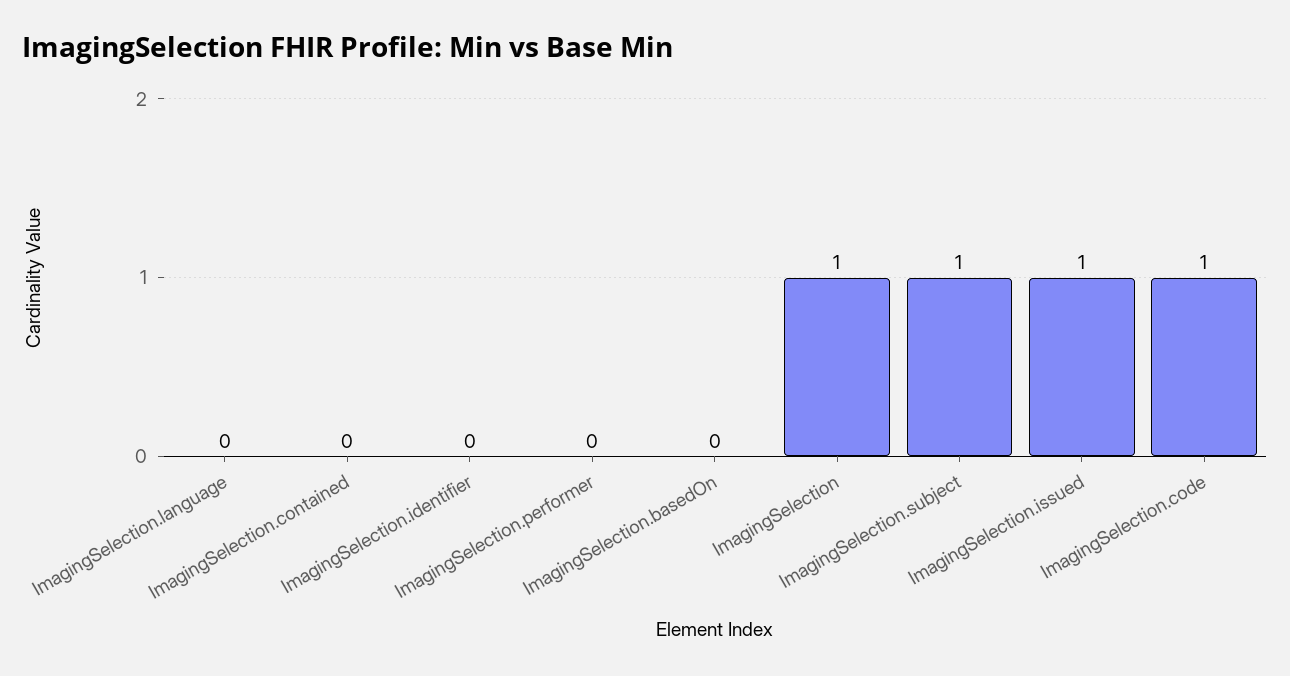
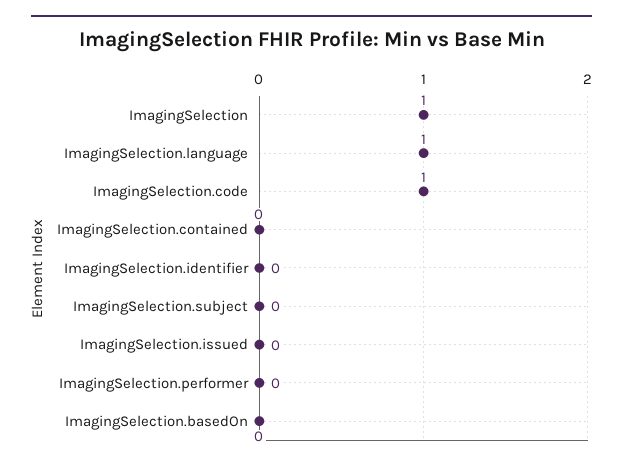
ImagingSelection.language: 0 -> 1
ImagingSelection.subject: 1 -> 0
ImagingSelection.issued: 1 -> 0

